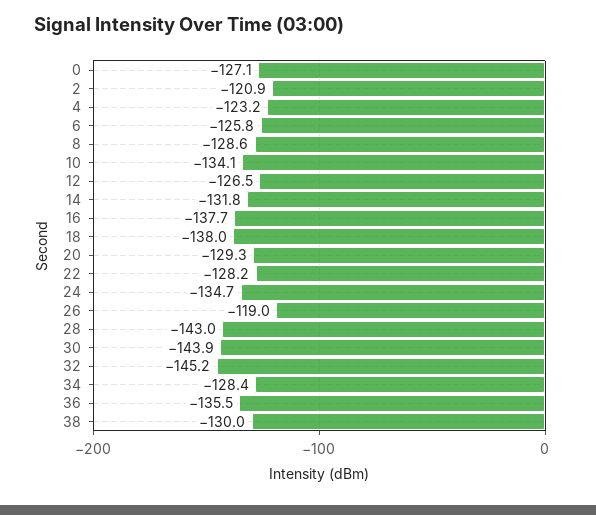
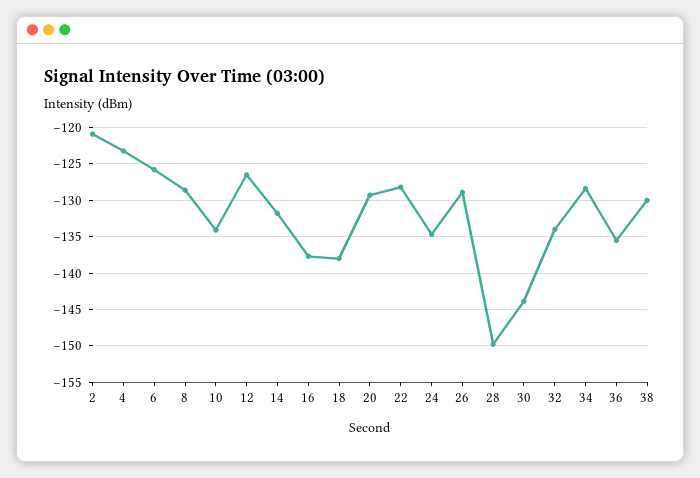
0: -127.1 -> none
26: -119 -> -129
28: -143 -> -150
32: -145.2 -> -134

